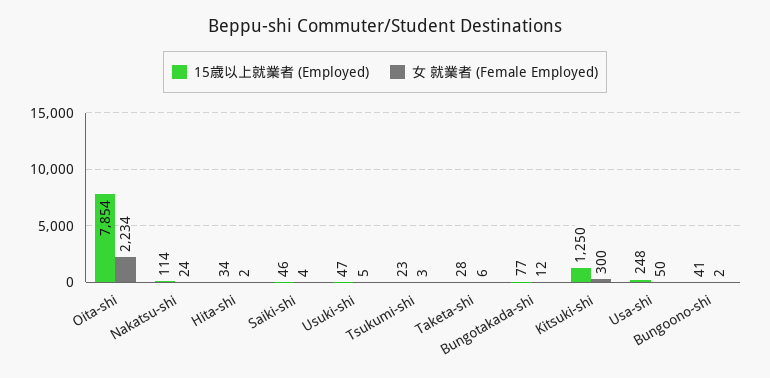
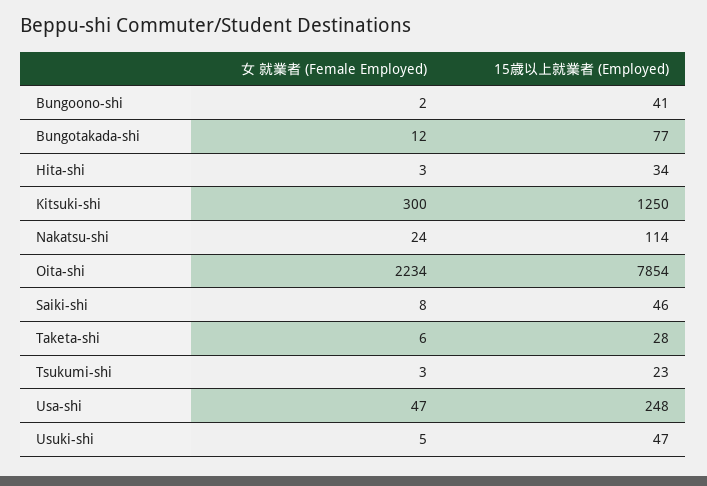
女 就業者 (Female Employed), Hita-shi: 2 -> 3
女 就業者 (Female Employed), Saiki-shi: 4 -> 8
女 就業者 (Female Employed), Usa-shi: 50 -> 47

